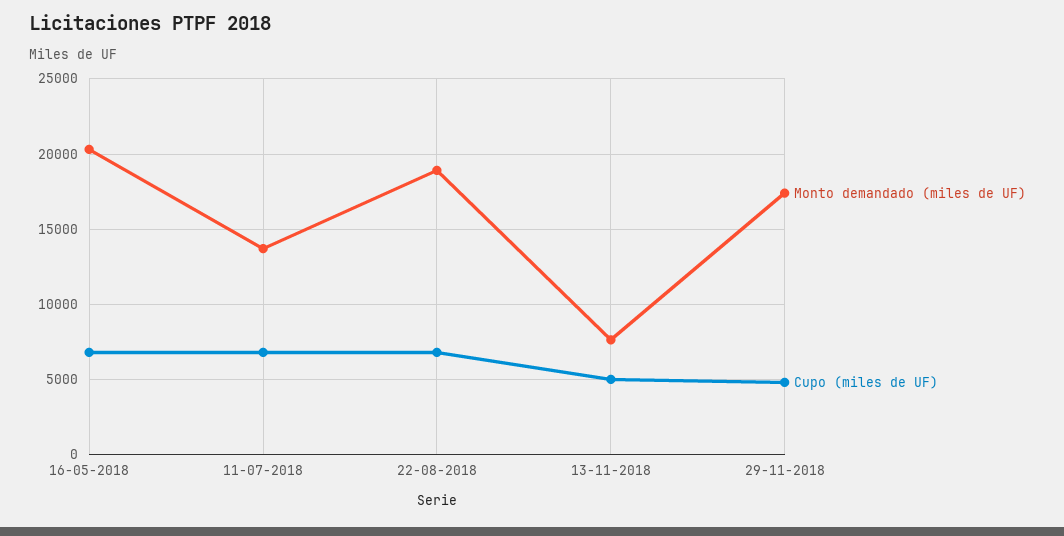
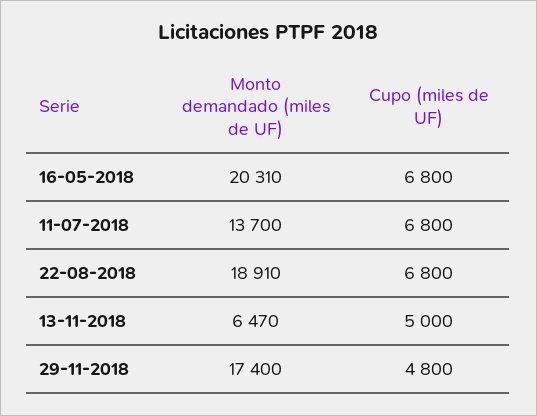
Monto demandado (miles de UF), 13-11-2018: 7500 -> 6470

